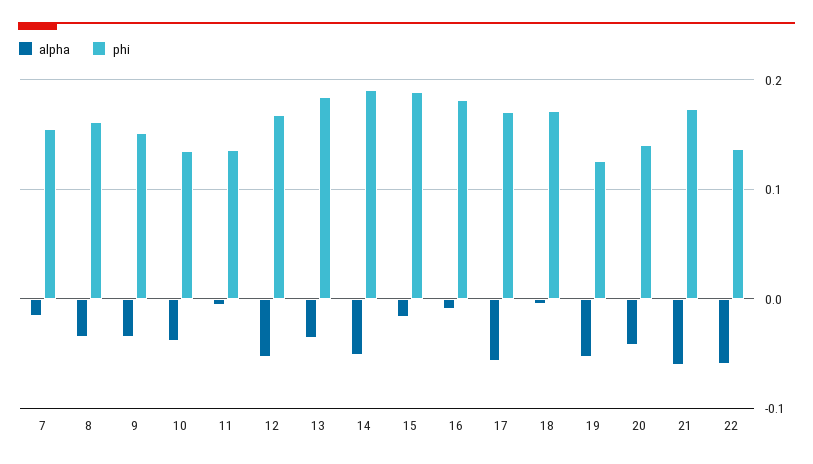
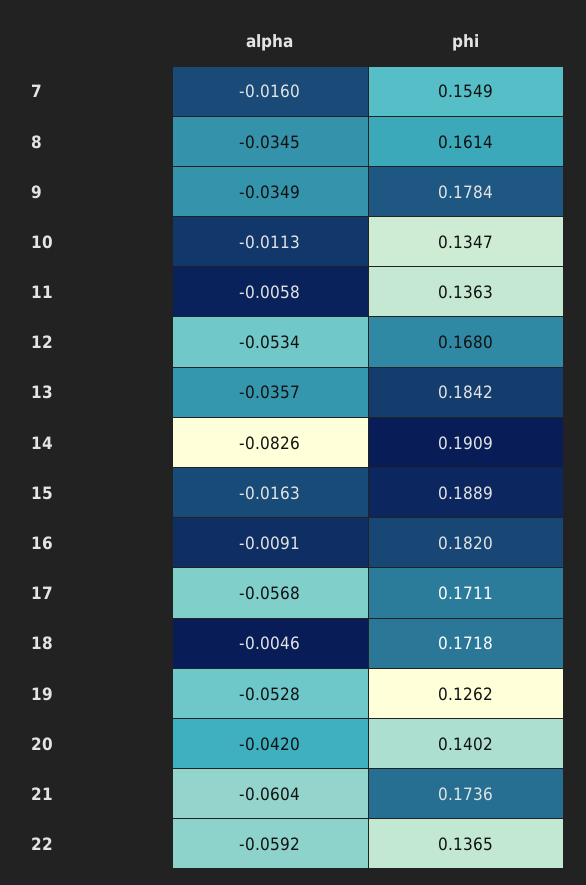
phi, 9: 0.15 -> 0.1784
alpha, 10: -0.04 -> -0.0113
alpha, 14: -0.05 -> -0.0826

